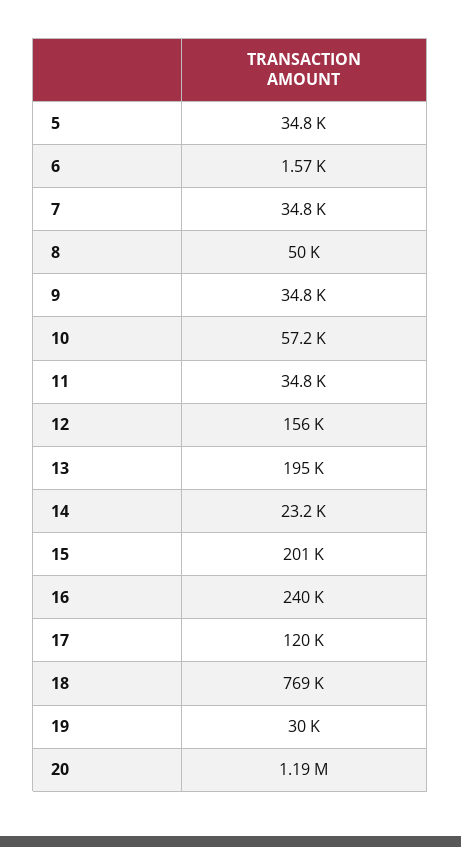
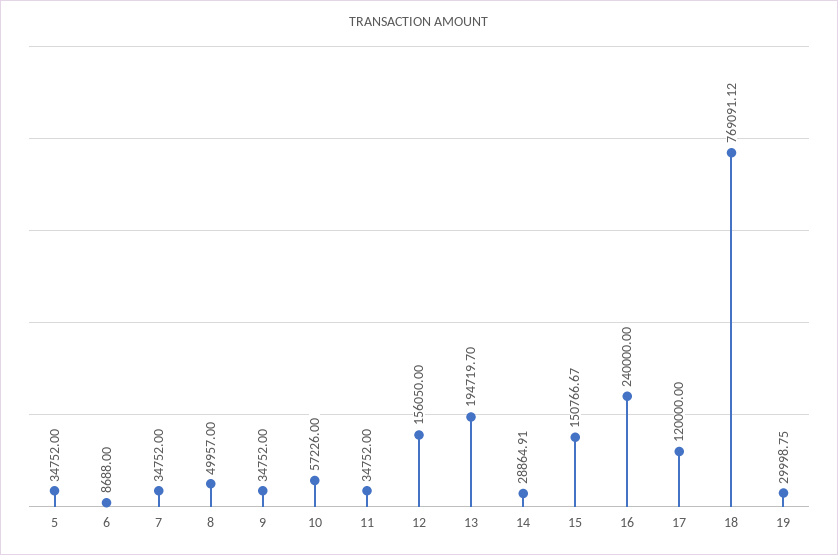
6: 1570 -> 8688
14: 23200 -> 28864.91
15: 201000 -> 150766.67
20: 1190000 -> none

